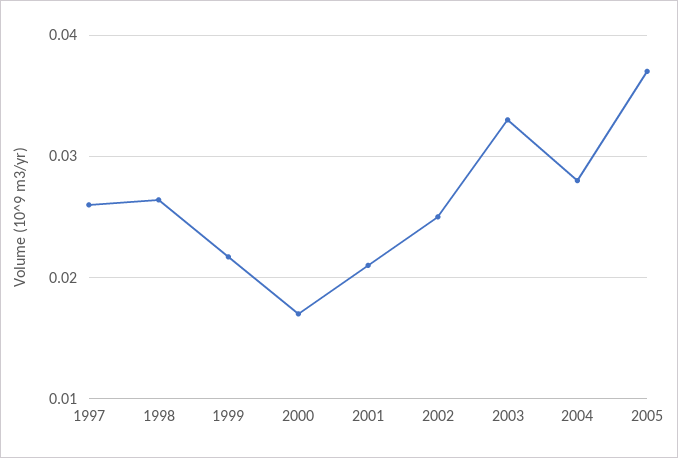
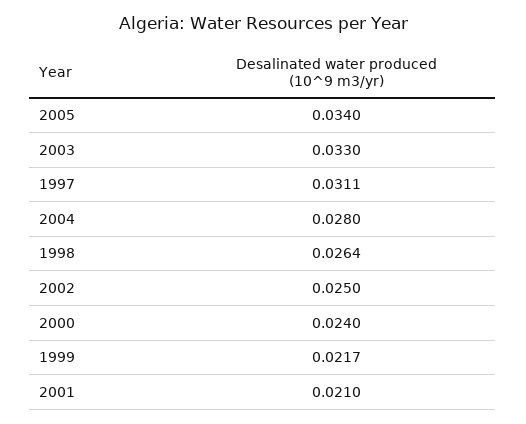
1997: 0.026 -> 0.0311
2000: 0.017 -> 0.024
2005: 0.037 -> 0.034

